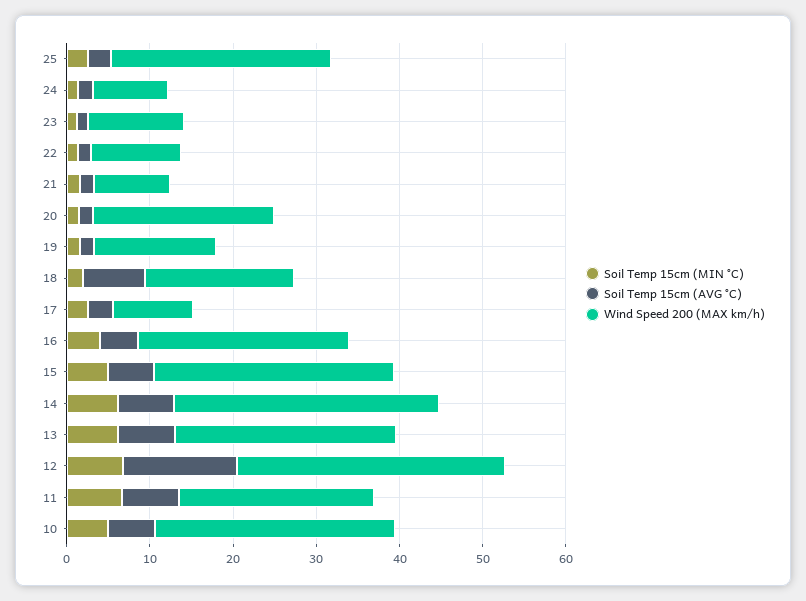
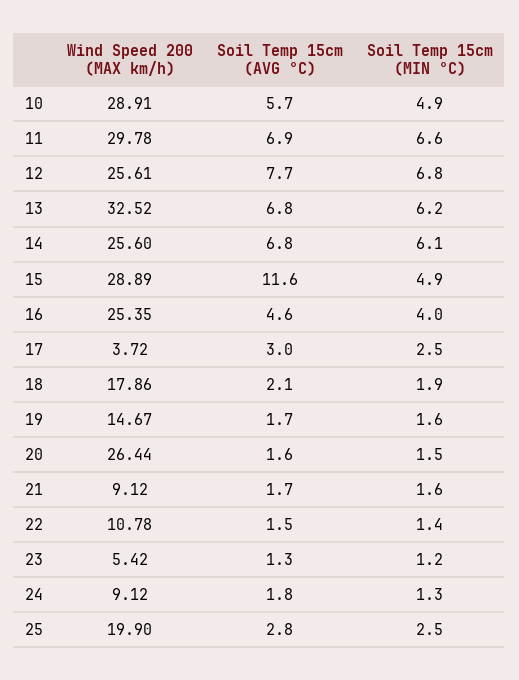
Wind Speed 200 (MAX km/h), 25: 26 -> 19.9
Wind Speed 200 (MAX km/h), 23: 12 -> 5.42
Wind Speed 200 (MAX km/h), 20: 22 -> 26.44
Soil Temp 15cm (AVG °C), 18: 8 -> 2.1
Wind Speed 200 (MAX km/h), 17: 10 -> 3.72
Soil Temp 15cm (AVG °C), 15: 6 -> 11.6
Wind Speed 200 (MAX km/h), 14: 32 -> 25.6
Wind Speed 200 (MAX km/h), 13: 26 -> 32.52
Soil Temp 15cm (AVG °C), 12: 14 -> 7.7
Wind Speed 200 (MAX km/h), 12: 32 -> 25.61
Wind Speed 200 (MAX km/h), 11: 24 -> 29.78

